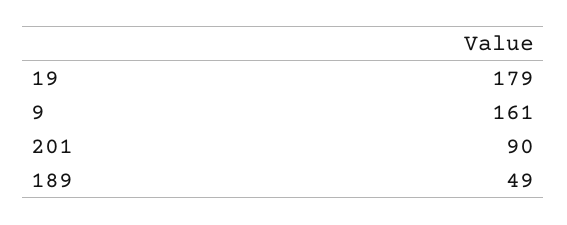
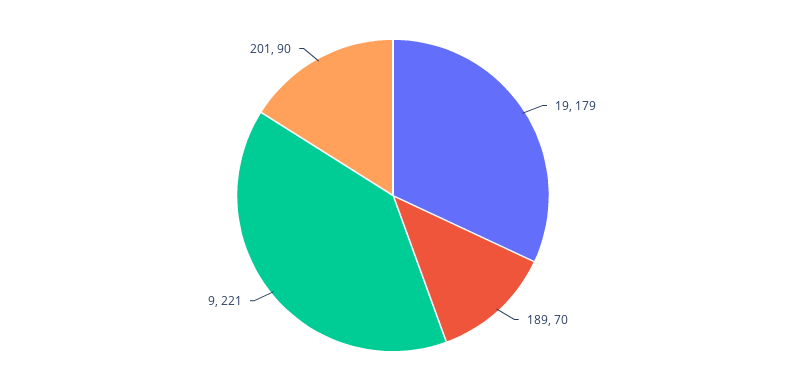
9: 161 -> 221
189: 49 -> 70

